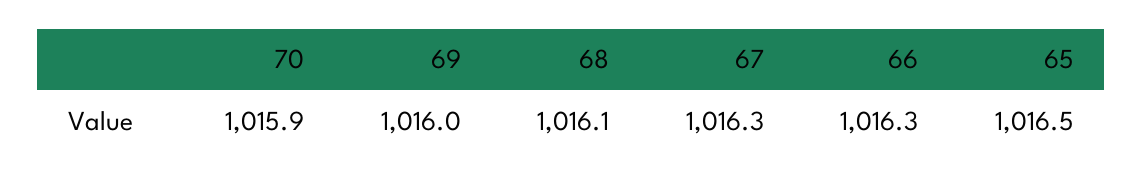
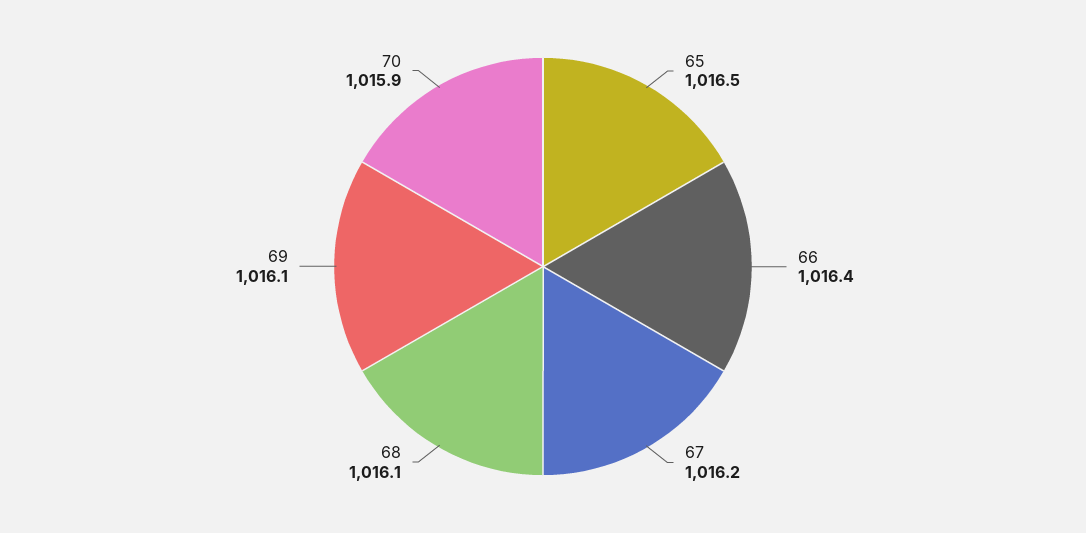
69: 1016 -> 1016.1
67: 1016.3 -> 1016.2
66: 1016.3 -> 1016.4

